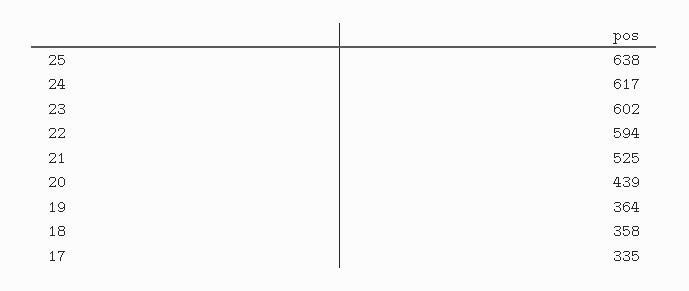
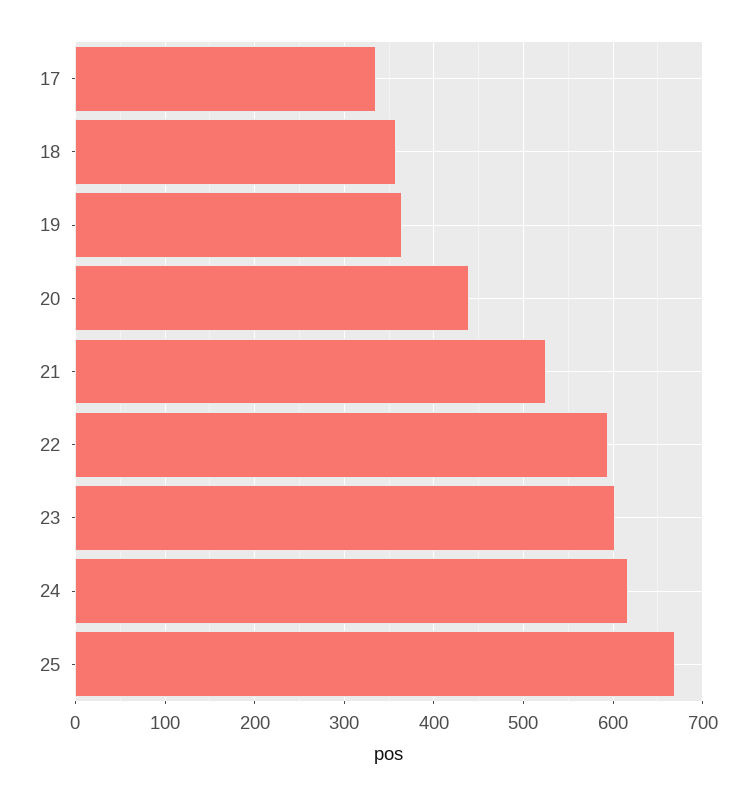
25: 638 -> 670

